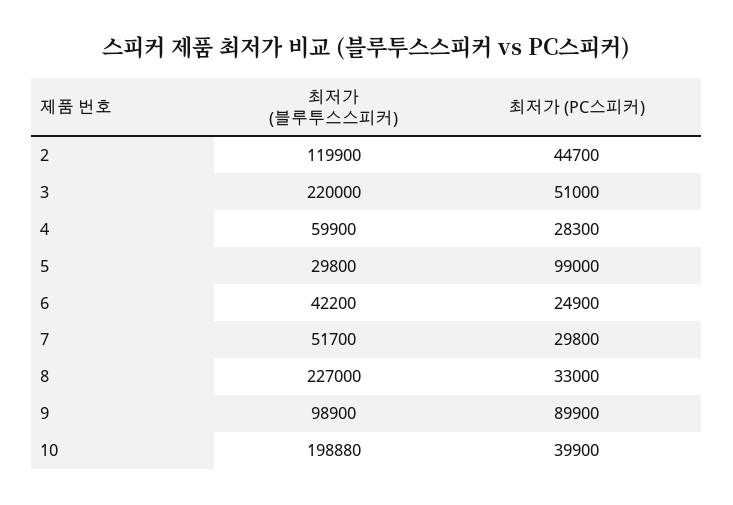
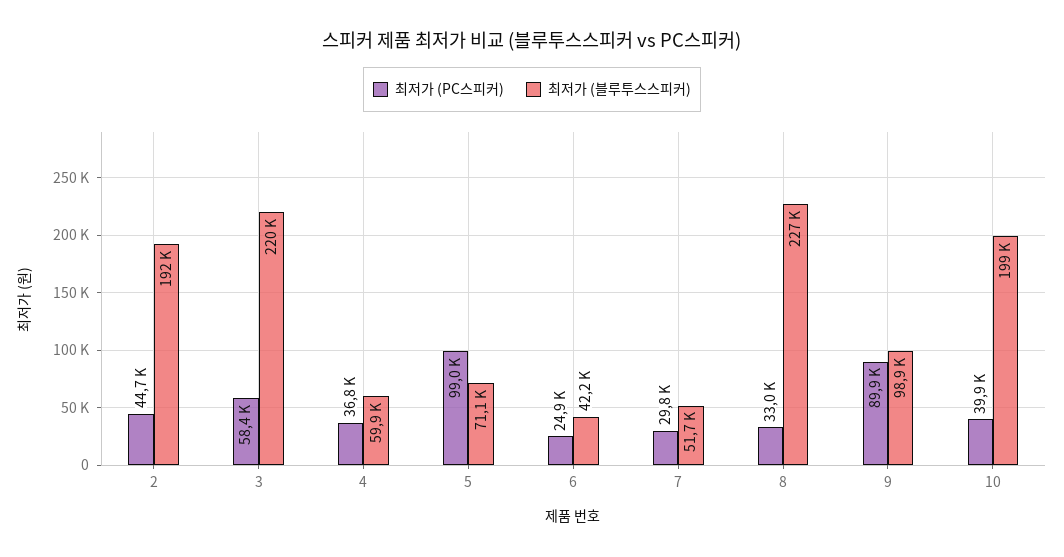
최저가 (블루투스스피커), 2: 119900 -> 192000
최저가 (PC스피커), 3: 51000 -> 58400
최저가 (PC스피커), 4: 28300 -> 36800
최저가 (블루투스스피커), 5: 29800 -> 71100

